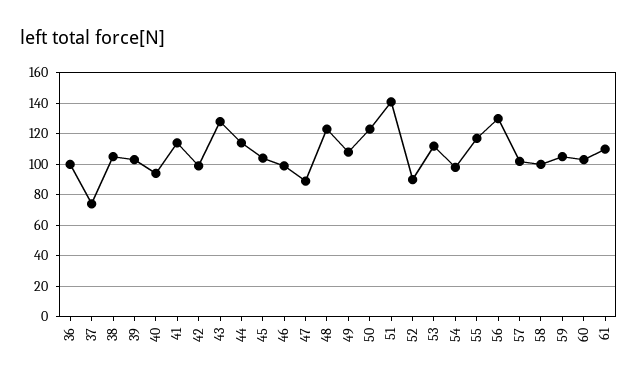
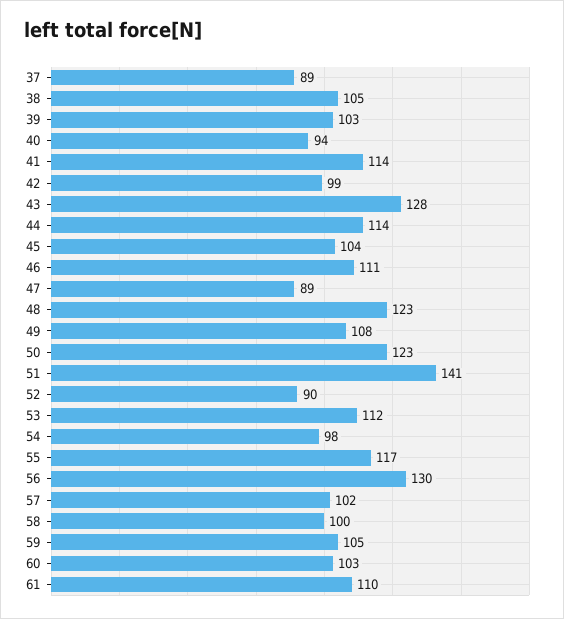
36: 100 -> none
37: 75 -> 89
46: 100 -> 111

